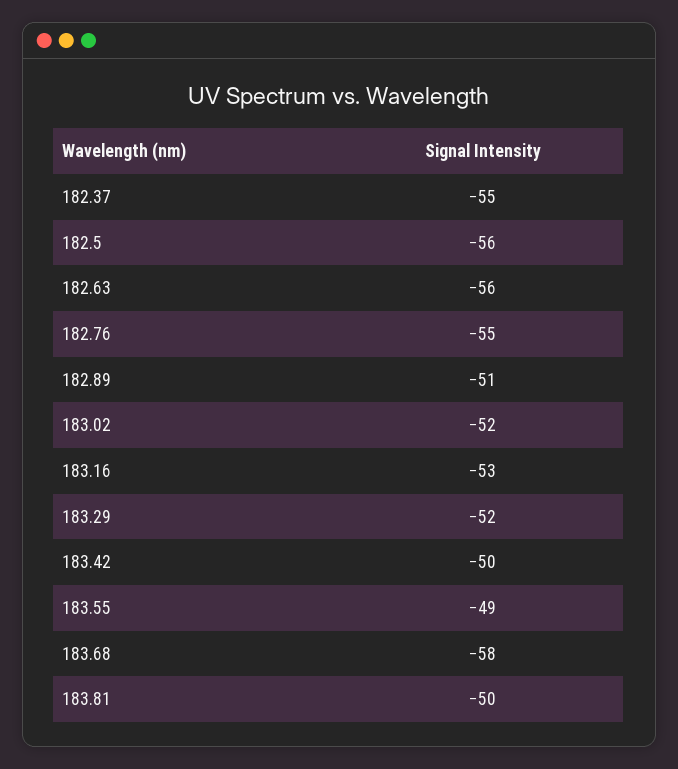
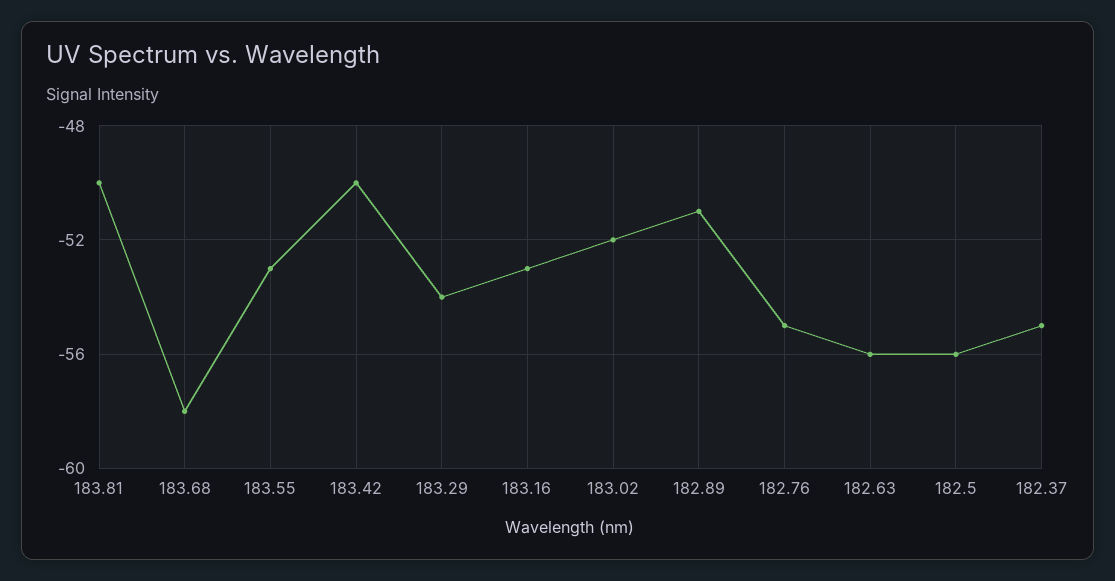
183.29: -52 -> -54
183.55: -49 -> -53

